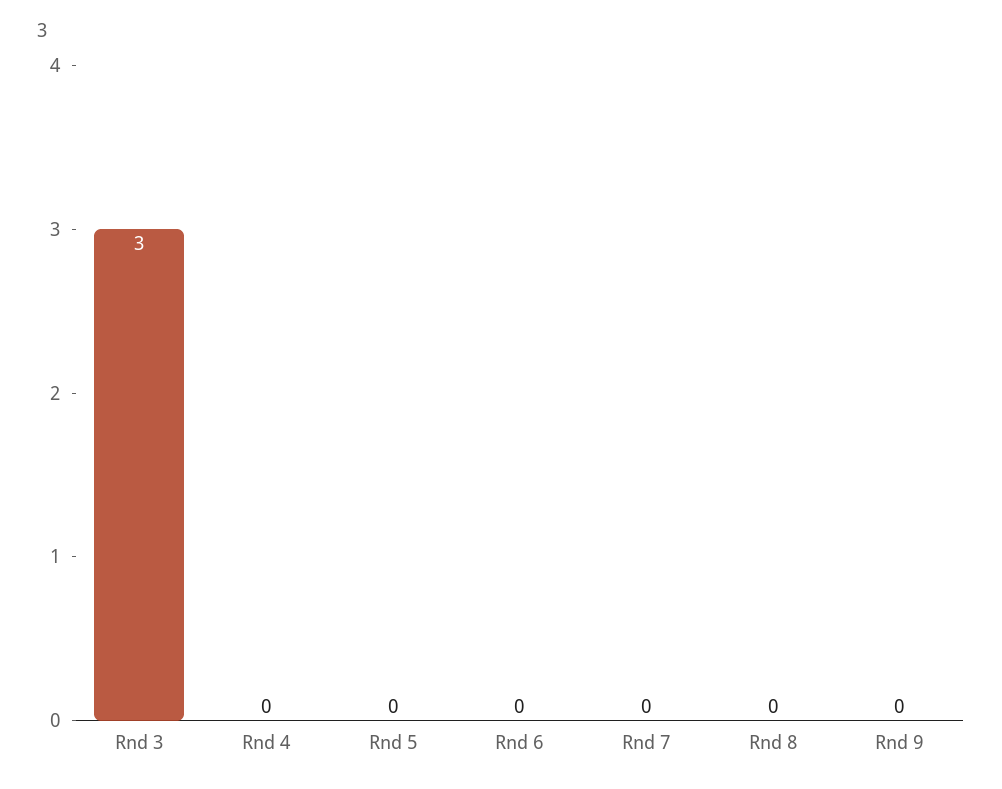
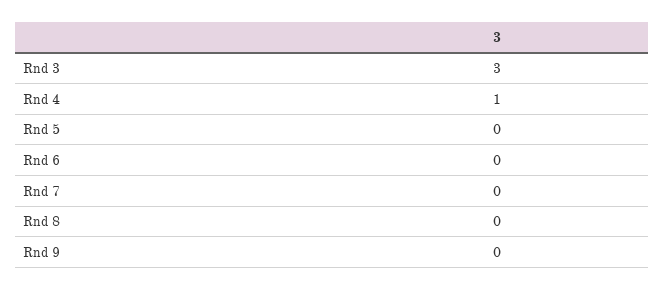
Rnd 4: 0 -> 1

